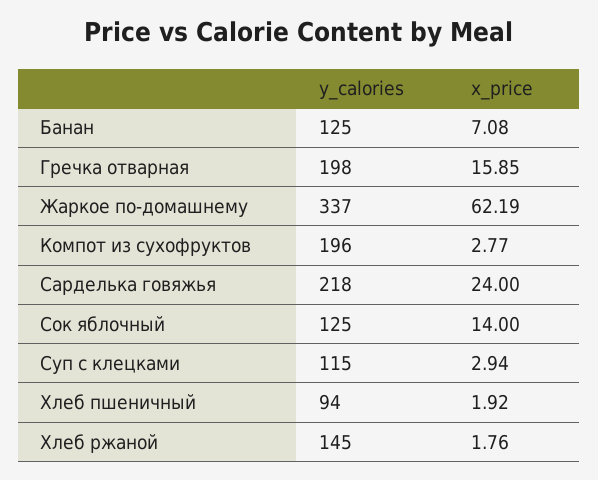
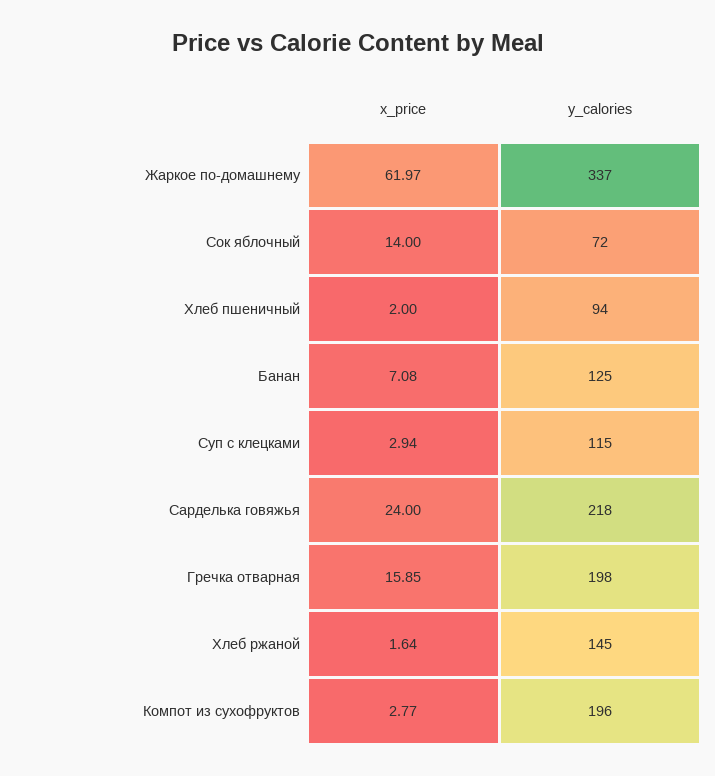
x_price, Жаркое по-домашнему: 62.19 -> 61.97
y_calories, Сок яблочный: 125 -> 72
x_price, Хлеб пшеничный: 1.92 -> 2
x_price, Хлеб ржаной: 1.76 -> 1.64

